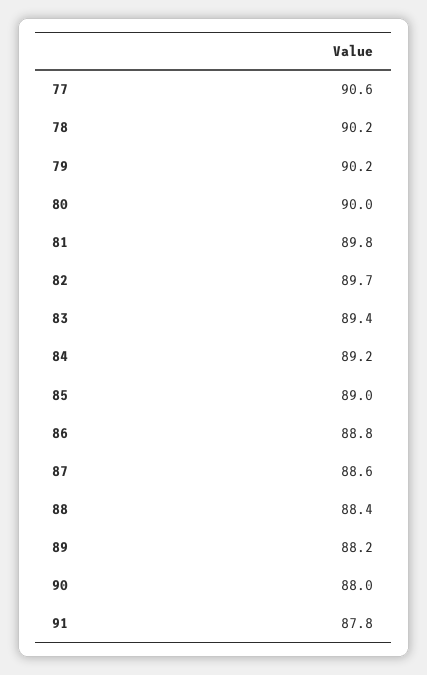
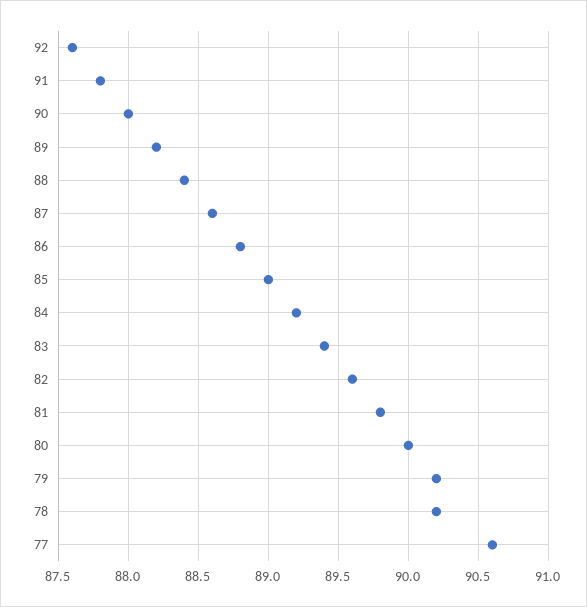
82: 89.7 -> 89.6
92: none -> 87.6

